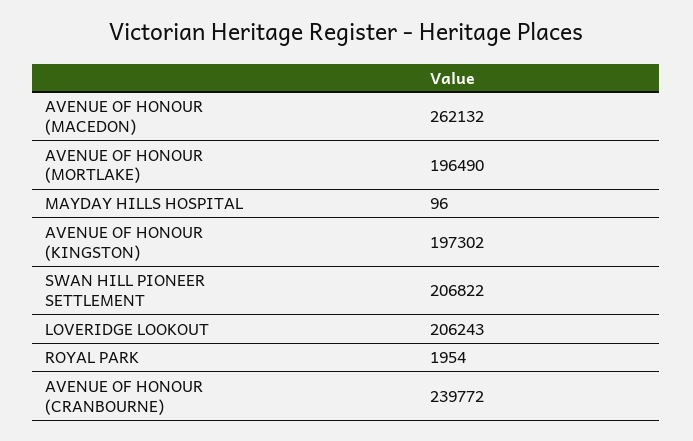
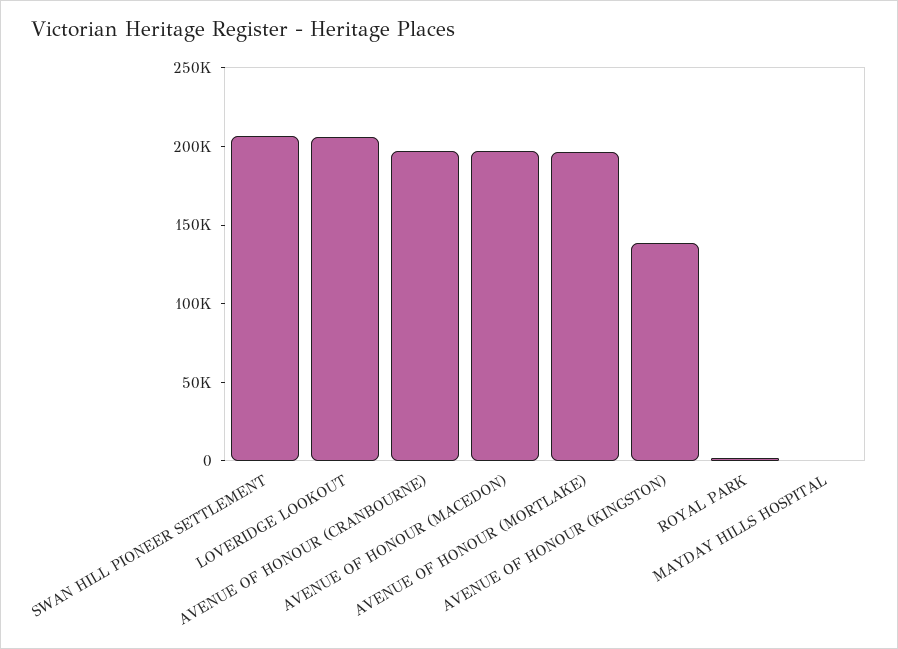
AVENUE OF HONOUR (MACEDON): 262132 -> 200000
AVENUE OF HONOUR (KINGSTON): 197302 -> 140000
AVENUE OF HONOUR (CRANBOURNE): 239772 -> 200000

